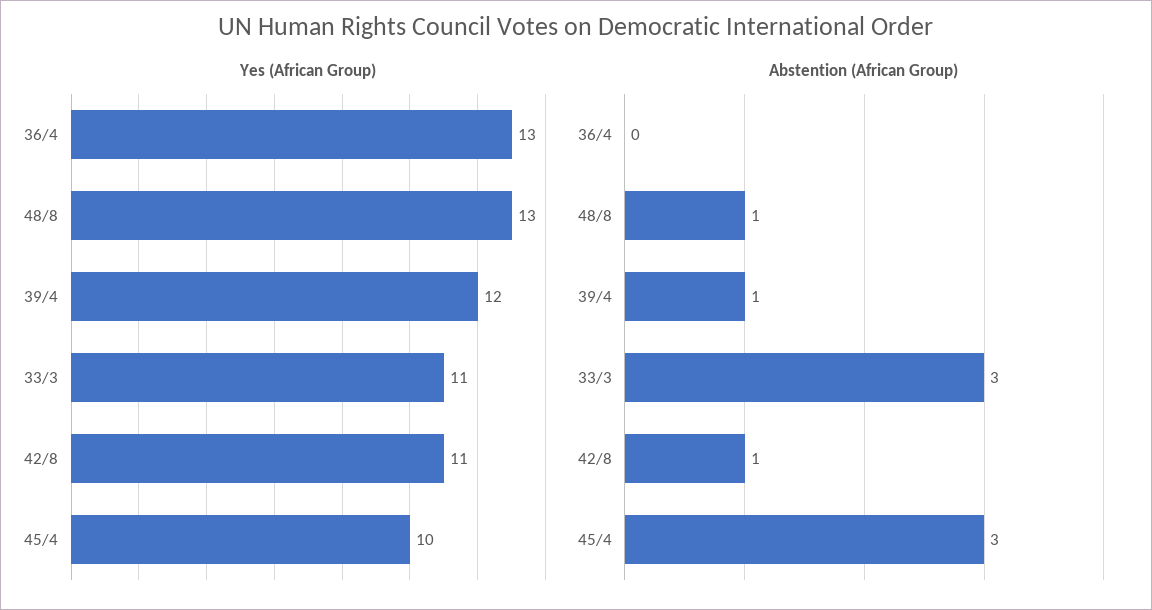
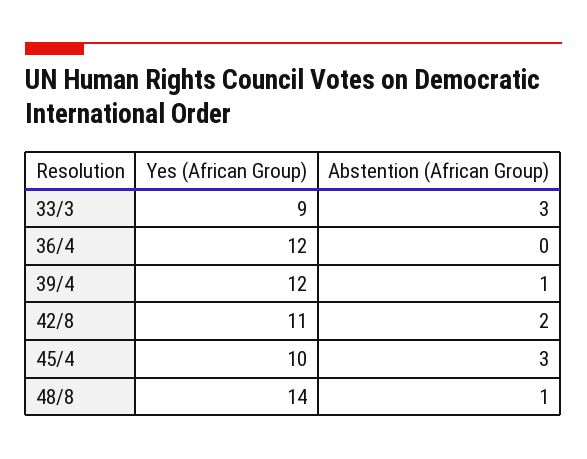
Yes (African Group), 36/4: 13 -> 12
Yes (African Group), 48/8: 13 -> 14
Yes (African Group), 33/3: 11 -> 9
Abstention (African Group), 42/8: 1 -> 2

